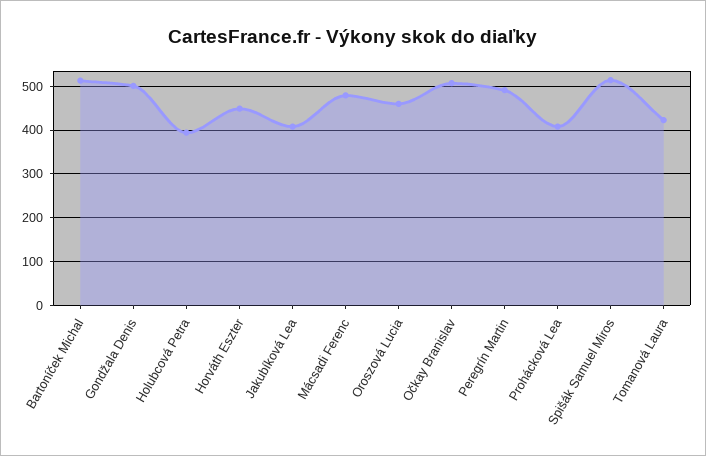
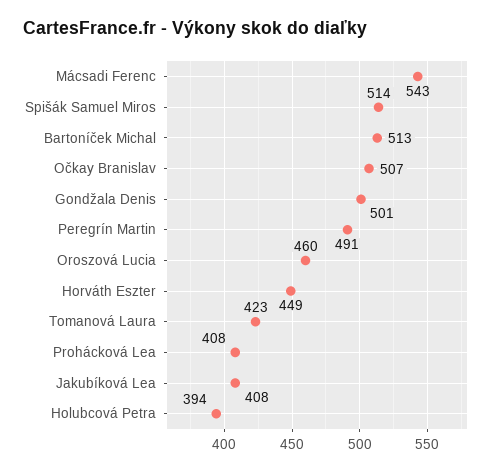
Mácsadi Ferenc: 480 -> 543

